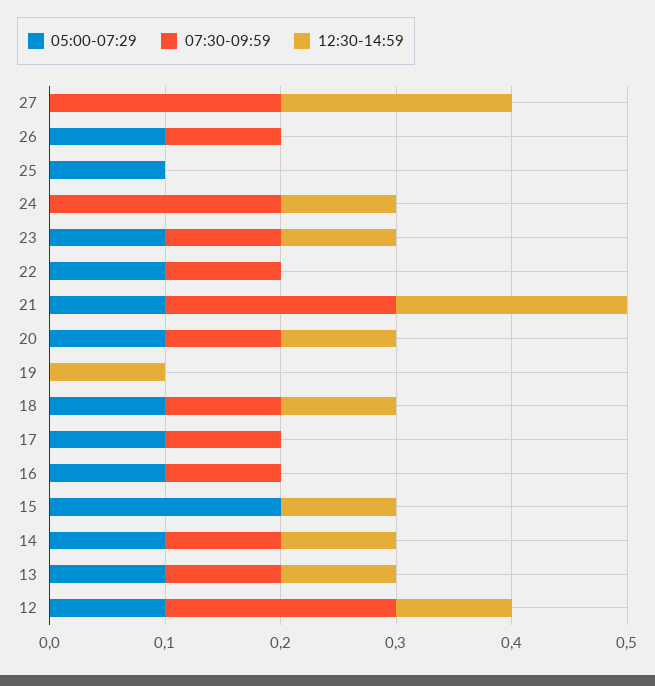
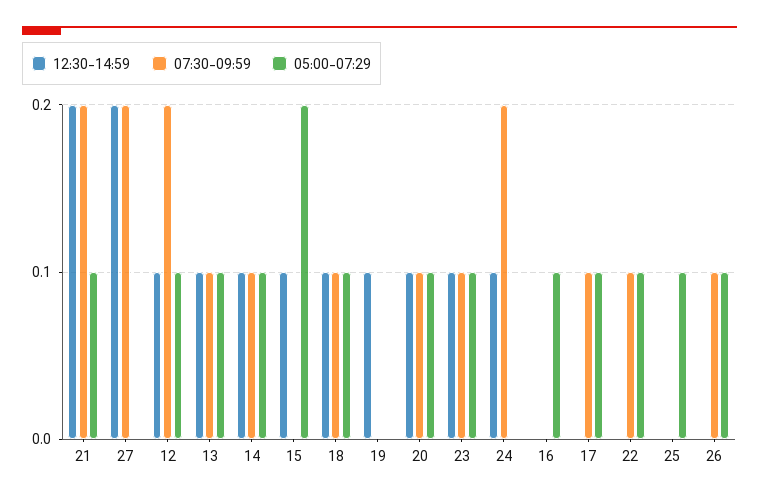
07:30-09:59, 16: 0.1 -> 0

